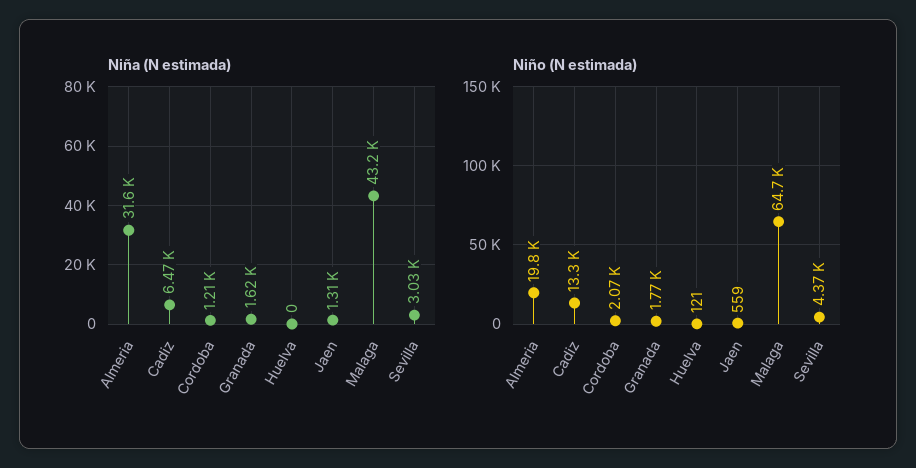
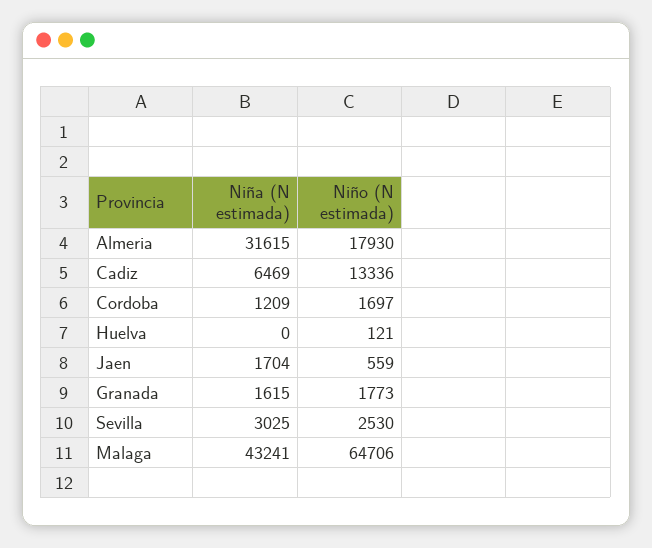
Niña (N estimada), Jaen: 1310 -> 1704
Niño (N estimada), Almeria: 19800 -> 17930
Niño (N estimada), Cordoba: 2070 -> 1697
Niño (N estimada), Sevilla: 4370 -> 2530

